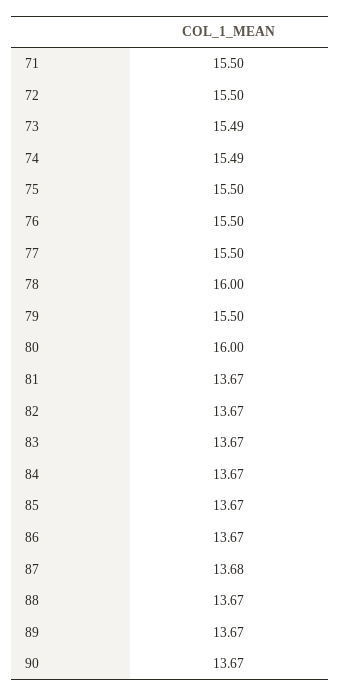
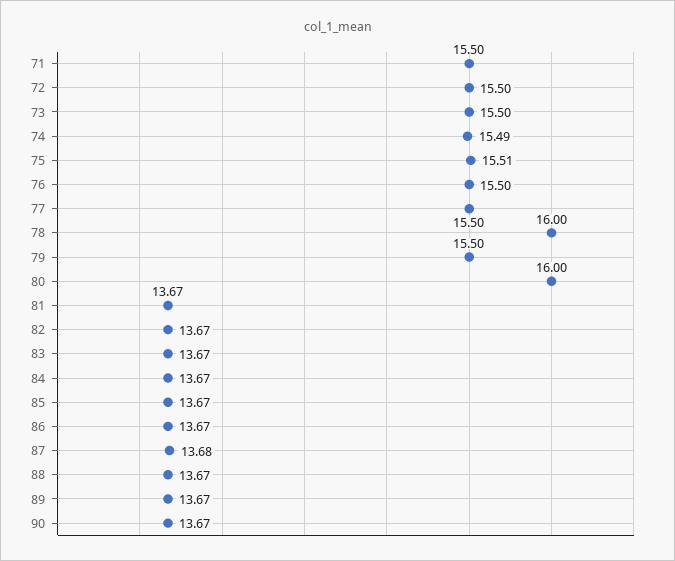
73: 15.49 -> 15.5
75: 15.5 -> 15.51

